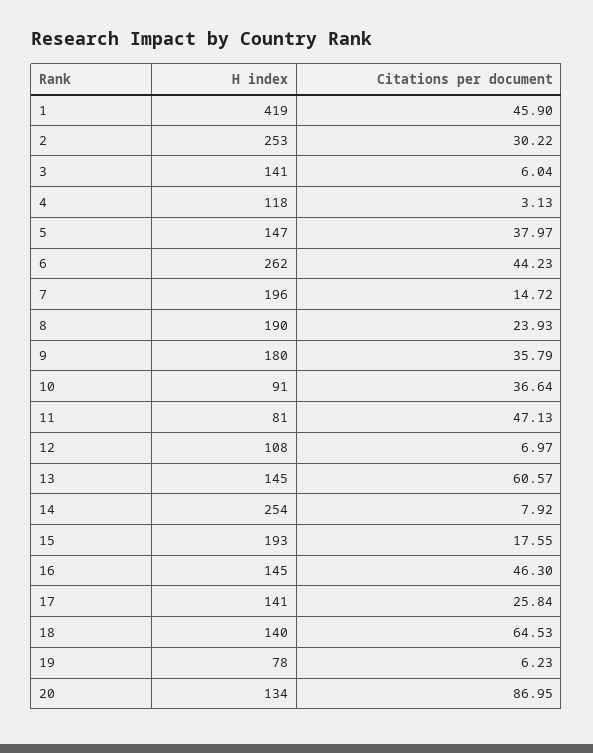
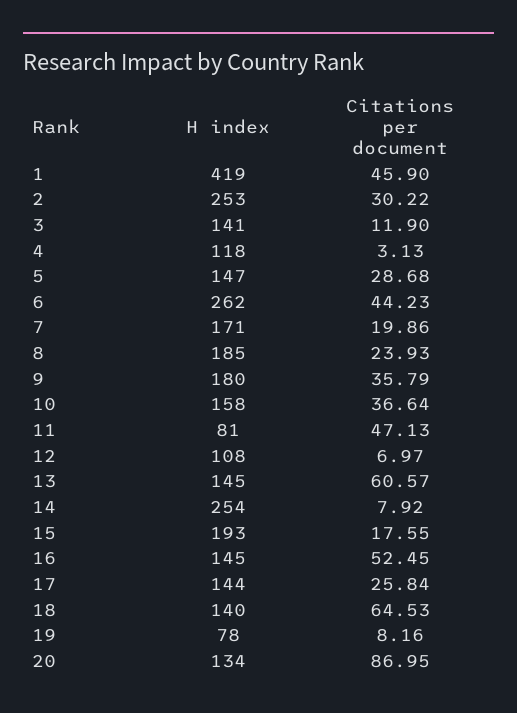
Citations per document, 3: 6.04 -> 11.9
Citations per document, 5: 37.97 -> 28.68
H index, 7: 196 -> 171
Citations per document, 7: 14.72 -> 19.86
H index, 8: 190 -> 185
H index, 10: 91 -> 158
Citations per document, 16: 46.3 -> 52.45
H index, 17: 141 -> 144
Citations per document, 19: 6.23 -> 8.16

